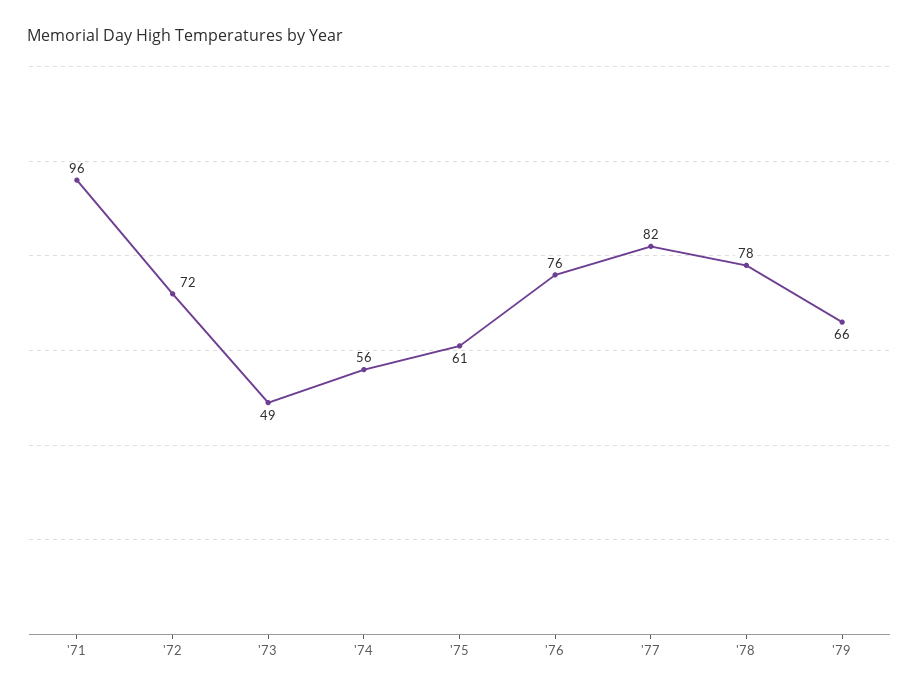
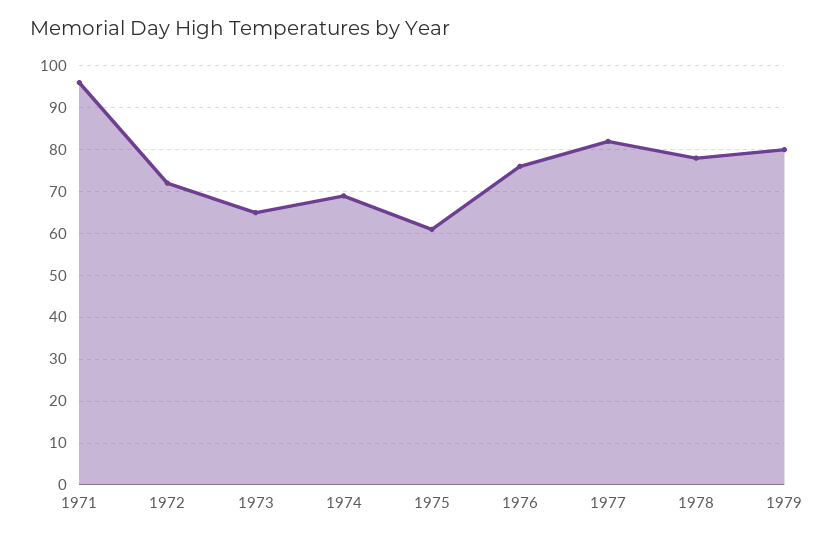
'73: 49 -> 65
'74: 56 -> 70
'79: 66 -> 80

